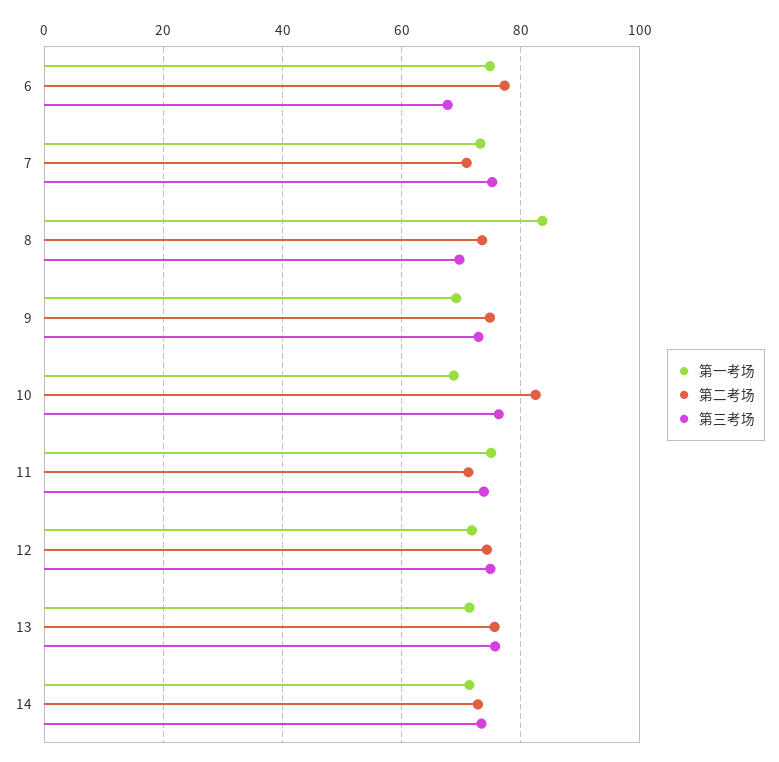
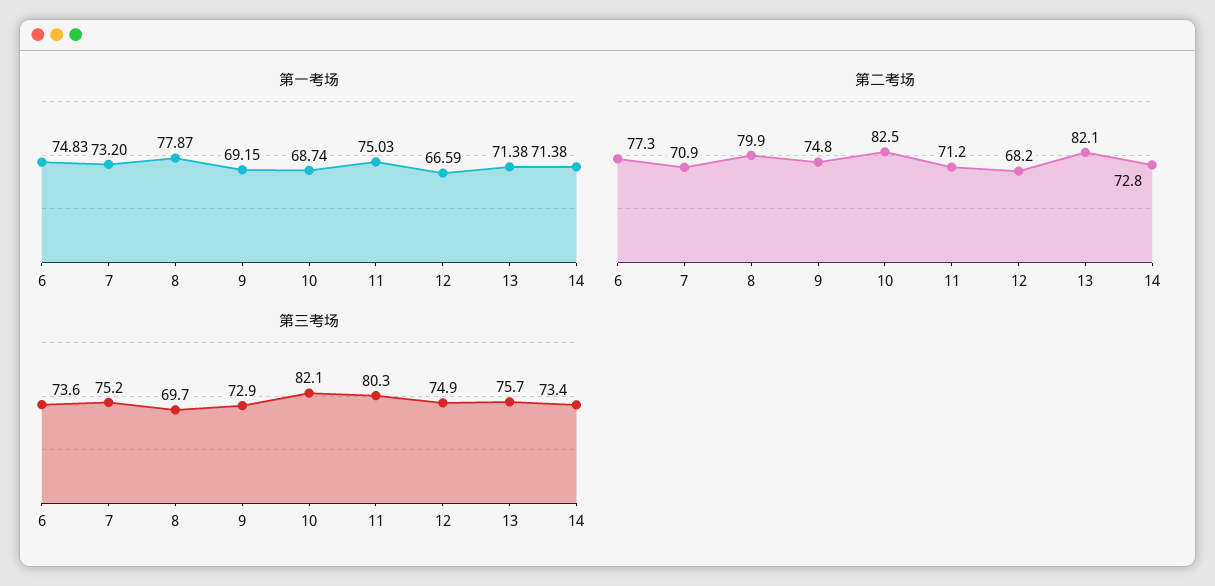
第三考场, 6: 68 -> 73.6
第一考场, 8: 84 -> 77.87
第二考场, 8: 74 -> 79.9
第三考场, 10: 76 -> 82.1
第三考场, 11: 74 -> 80.3
第一考场, 12: 72 -> 66.59
第二考场, 12: 74 -> 68.2
第二考场, 13: 76 -> 82.1

